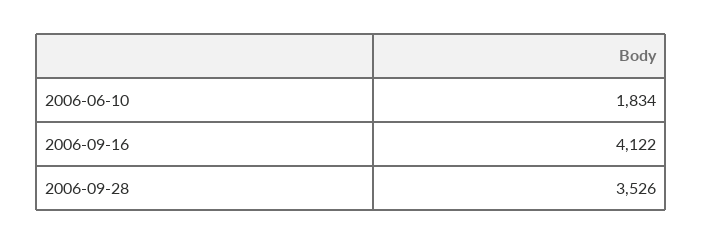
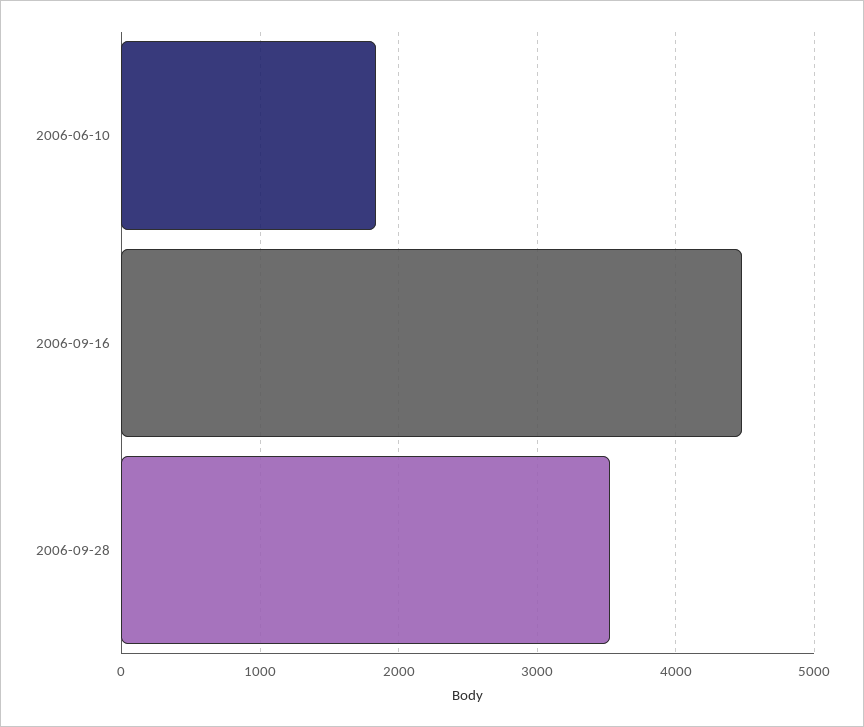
2006-09-16: 4122 -> 4500

